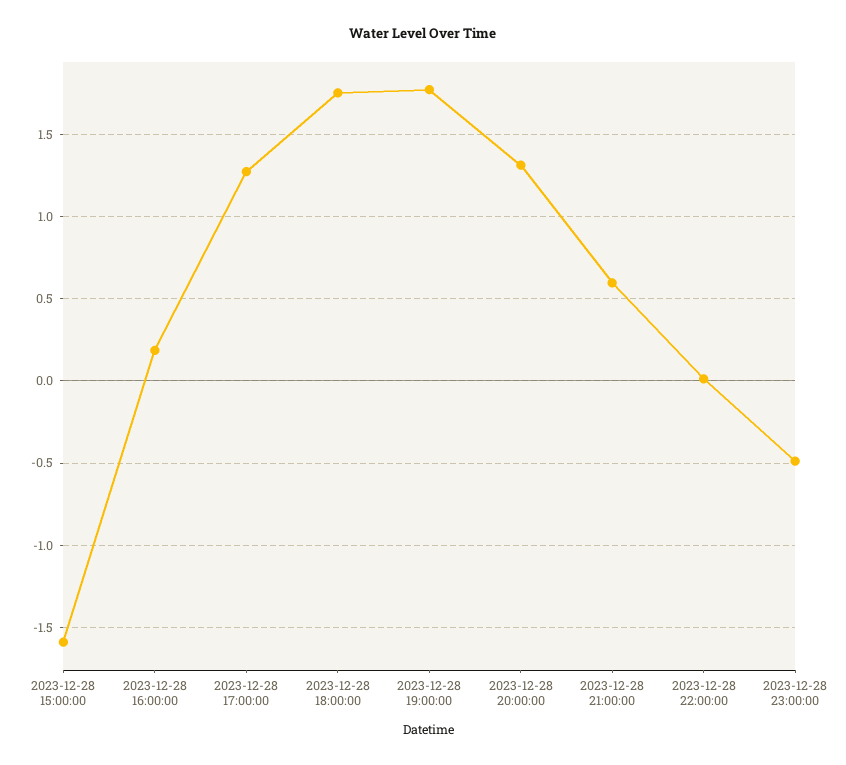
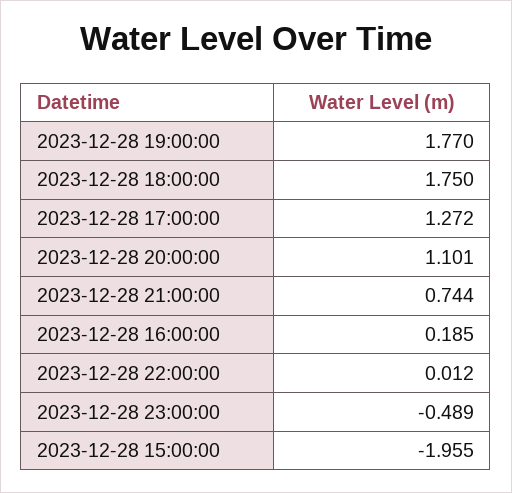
2023-12-28 15:00:00: -1.6 -> -1.955
2023-12-28 20:00:00: 1.3 -> 1.101
2023-12-28 21:00:00: 0.6 -> 0.744

